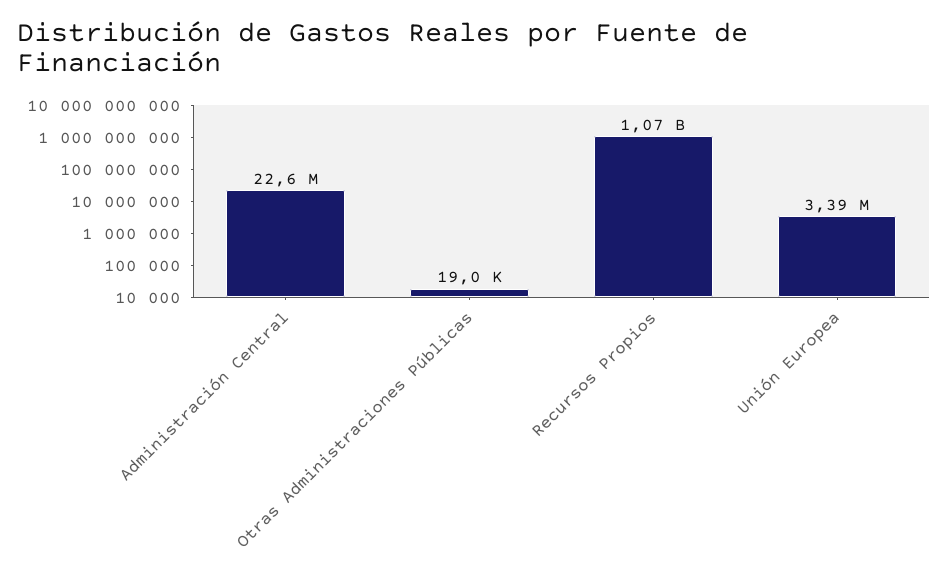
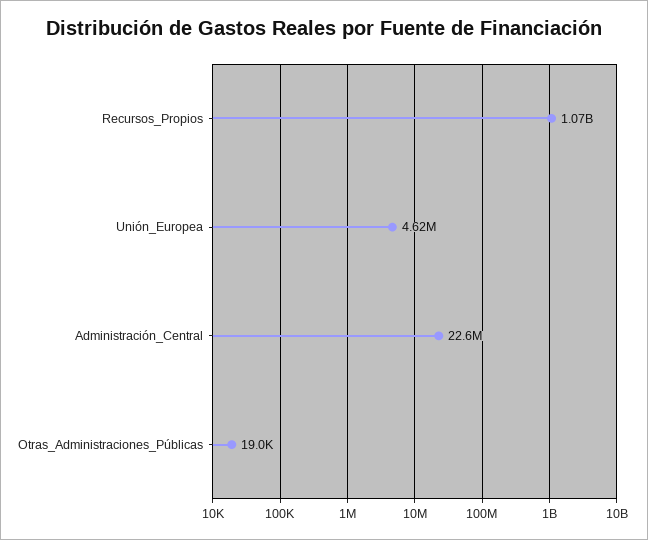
Unión Europea: 3390000 -> 4620000

